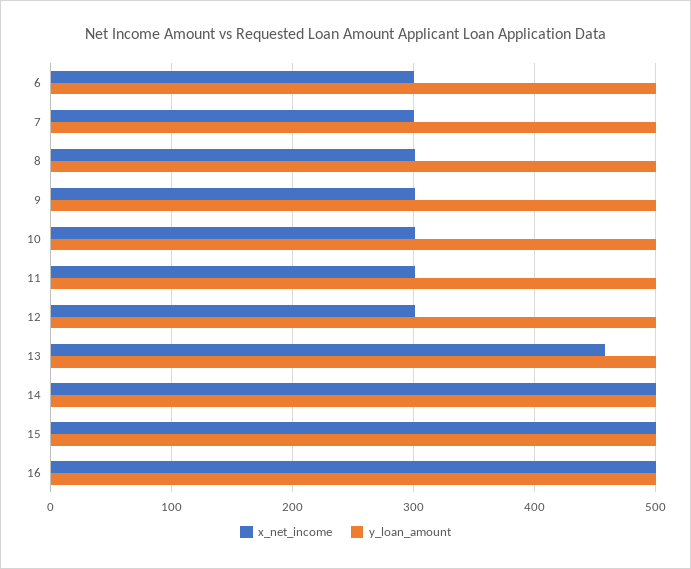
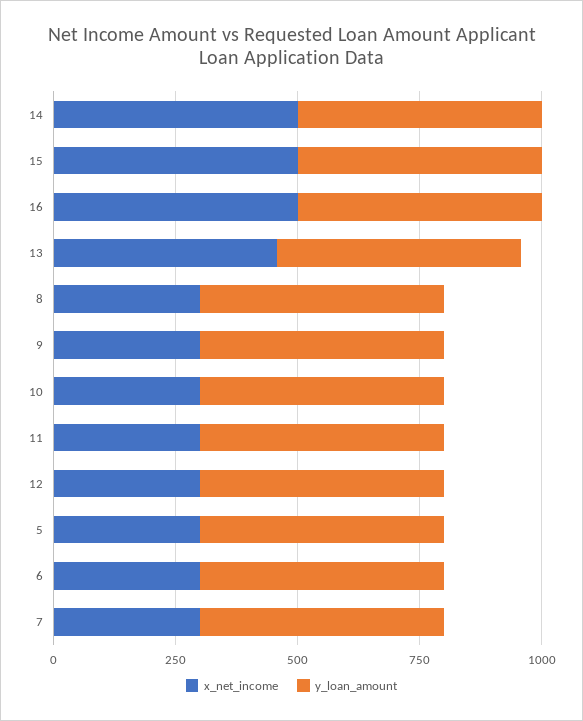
x_net_income, 5: none -> 300
y_loan_amount, 5: none -> 500

